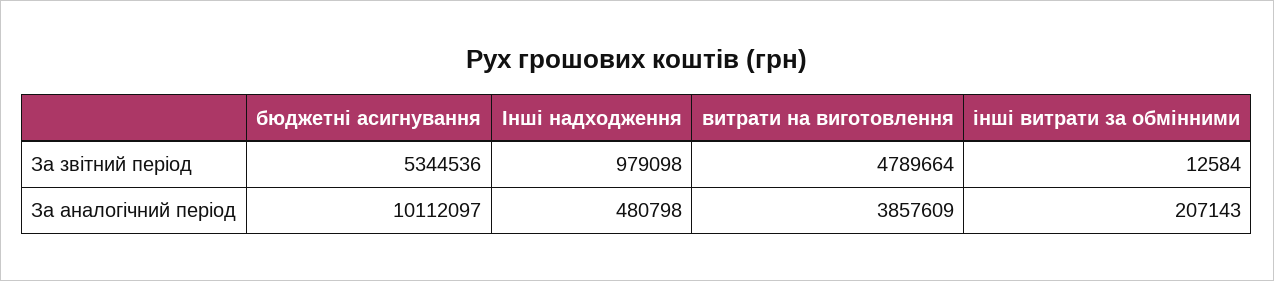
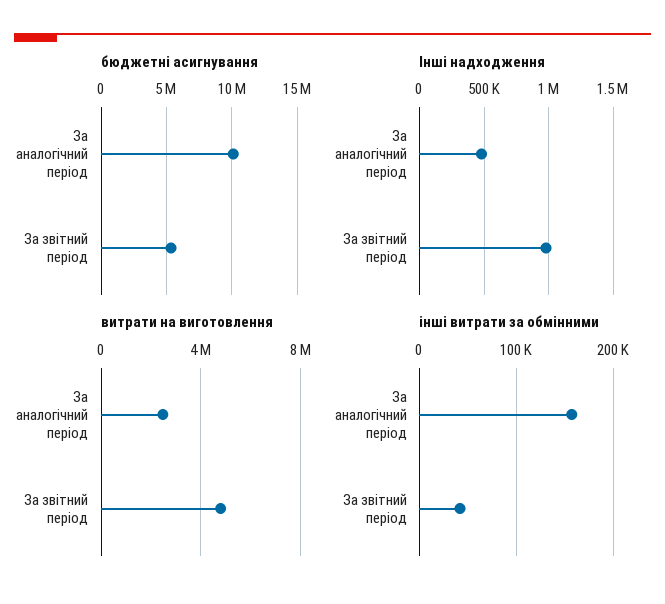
інші витрати за обмінними, За звітний період: 12584 -> 40000
витрати на виготовлення, За аналогічний період: 3857609 -> 2500000
інші витрати за обмінними, За аналогічний період: 207143 -> 160000

